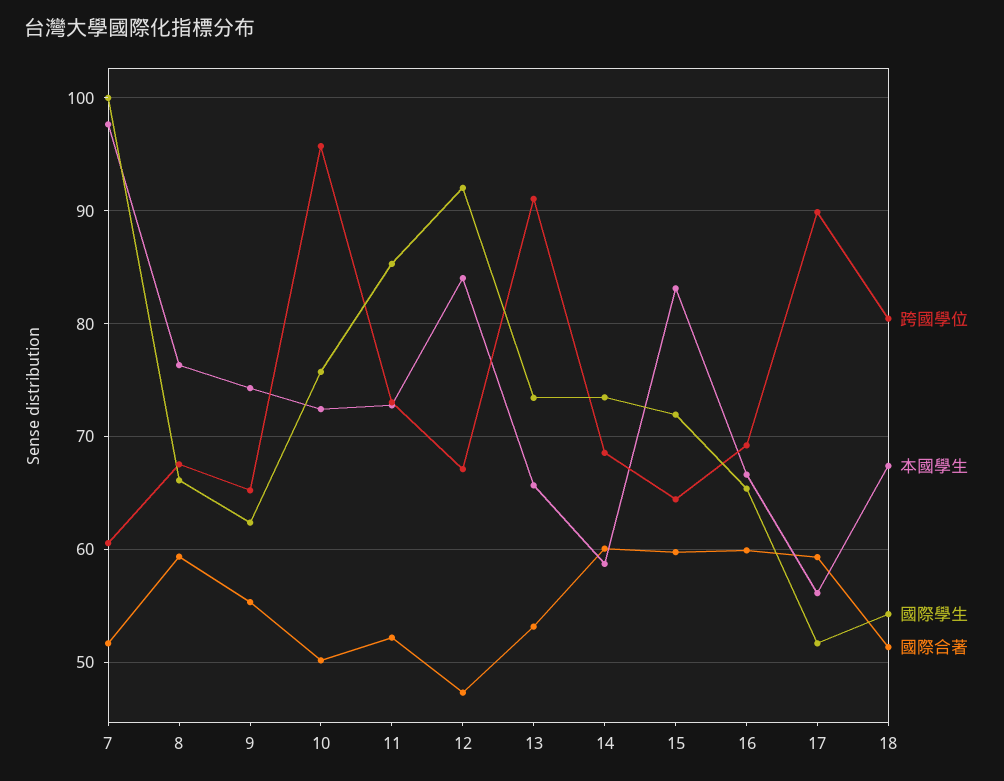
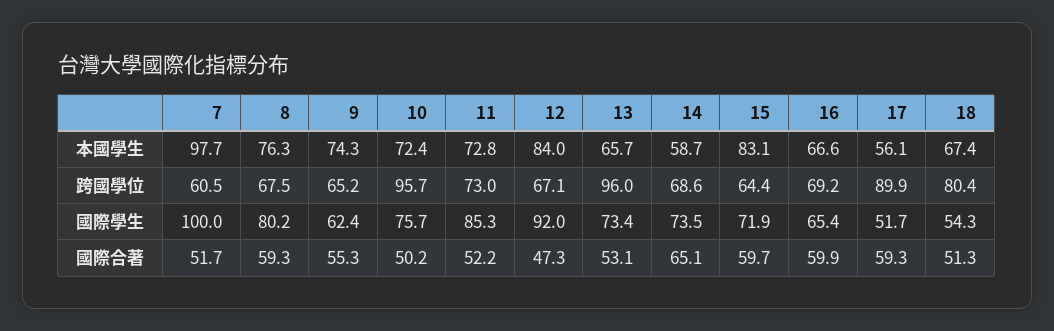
國際學生, 8: 66 -> 80.2
跨國學位, 13: 91 -> 96
國際合著, 14: 60 -> 65.1

